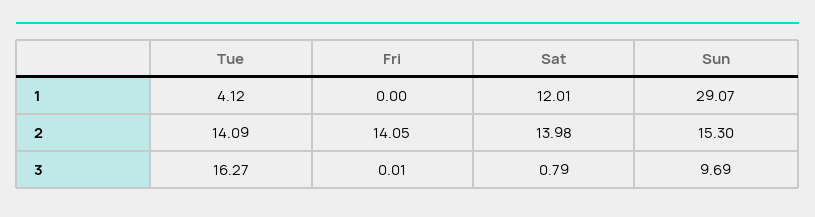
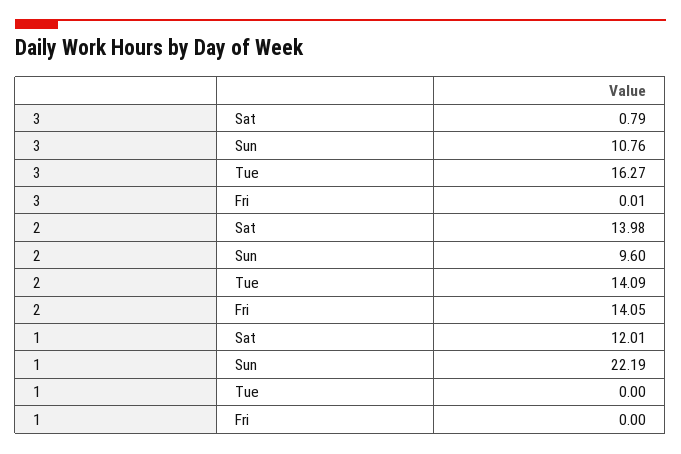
Tue, 1: 4.12 -> 0
Sun, 1: 29.07 -> 22.19
Sun, 2: 15.3 -> 9.6
Sun, 3: 9.69 -> 10.76

